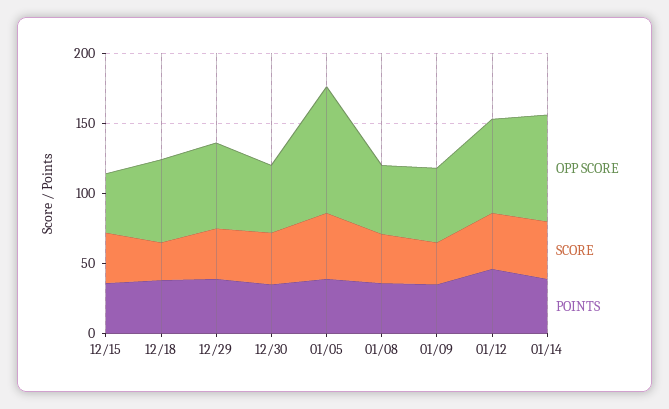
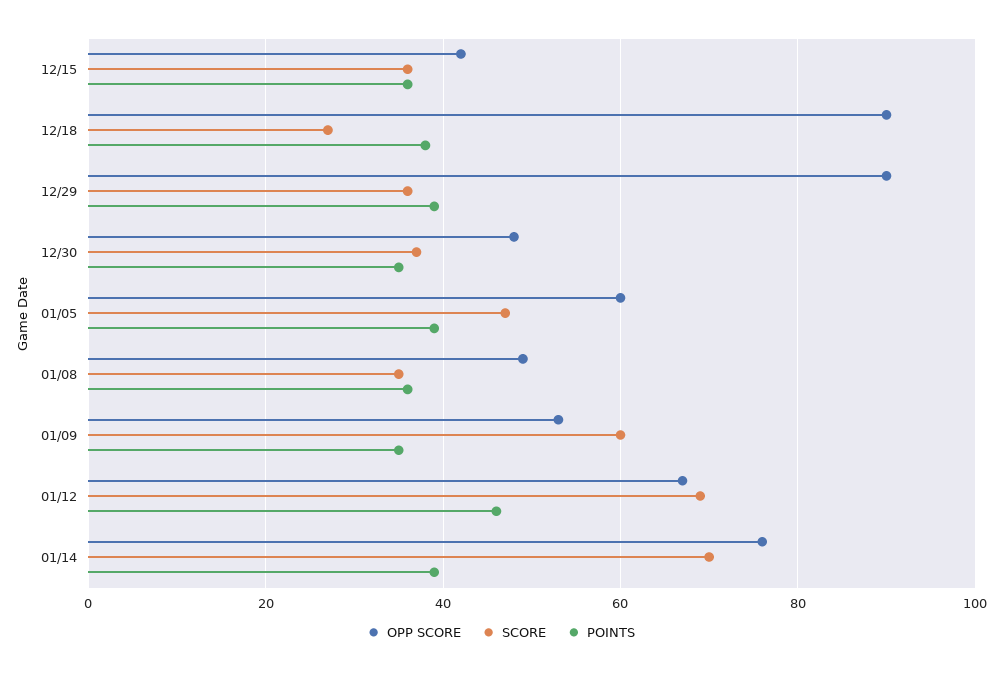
OPP SCORE, 12/18: 60 -> 90
OPP SCORE, 12/29: 60 -> 90
OPP SCORE, 01/05: 90 -> 60
SCORE, 01/09: 30 -> 60
SCORE, 01/12: 40 -> 70
SCORE, 01/14: 40 -> 70

